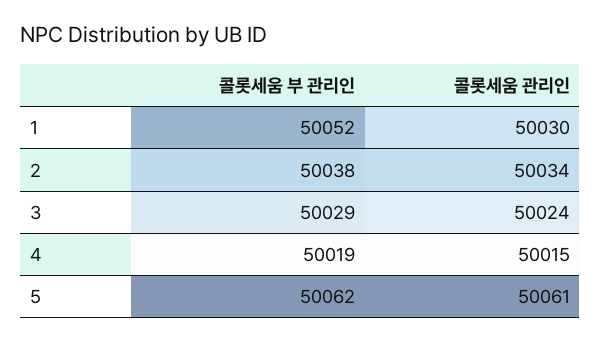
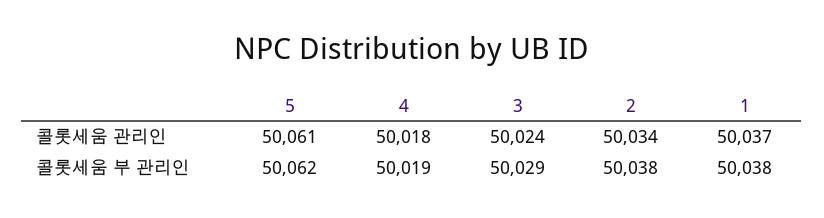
콜롯세움 부 관리인, 1: 50052 -> 50038
콜롯세움 관리인, 1: 50030 -> 50037
콜롯세움 관리인, 4: 50015 -> 50018

